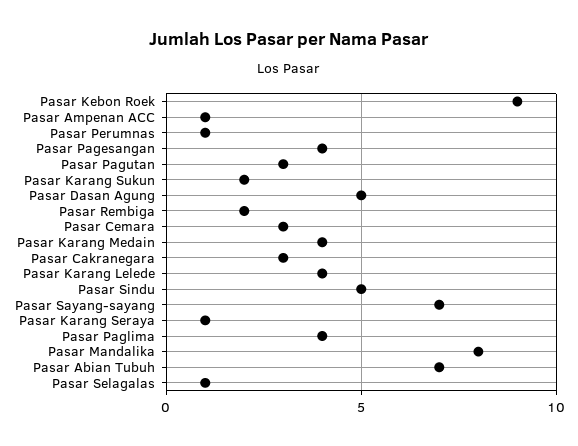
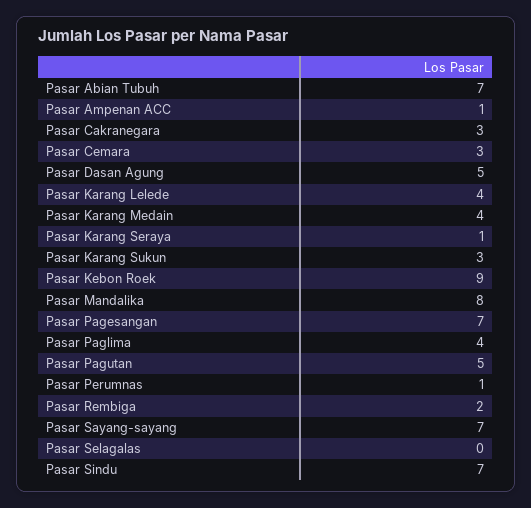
Pasar Pagesangan: 4 -> 7
Pasar Pagutan: 3 -> 5
Pasar Karang Sukun: 2 -> 3
Pasar Sindu: 5 -> 7
Pasar Selagalas: 1 -> 0

